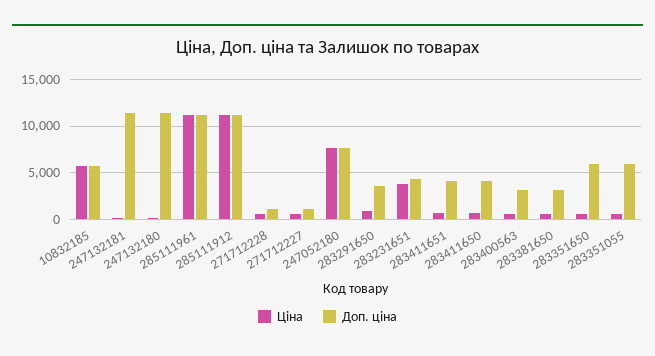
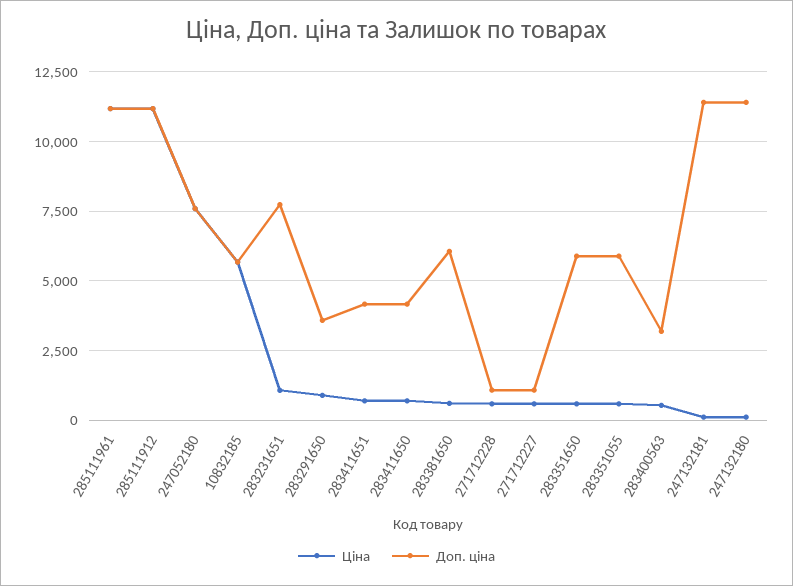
Ціна, 283231651: 4000 -> 1000
Доп. ціна, 283231651: 4000 -> 7750
Доп. ціна, 283381650: 3000 -> 6000

